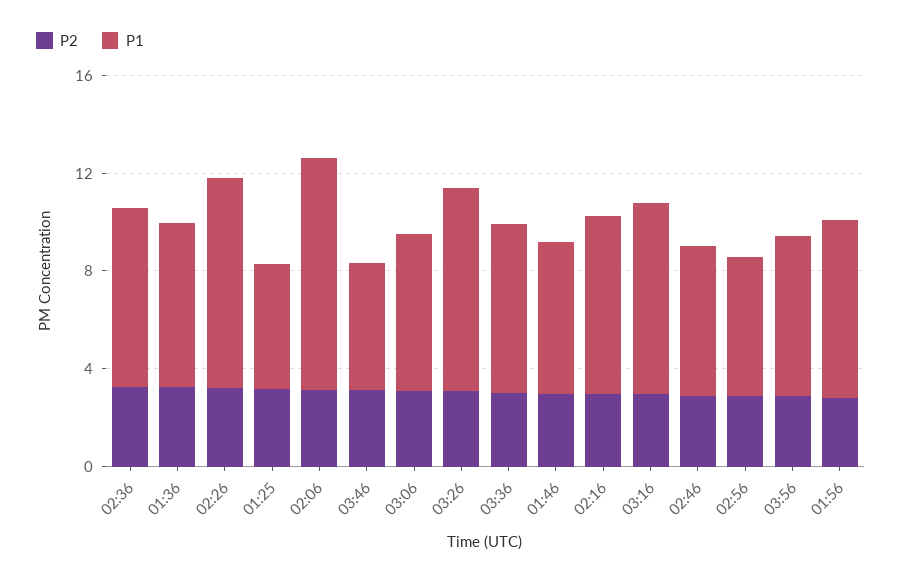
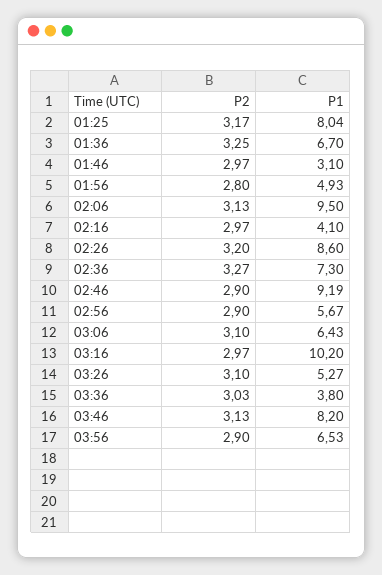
P1, 01:25: 5 -> 8.04
P1, 03:46: 5 -> 8.2
P1, 03:26: 8 -> 5.27
P1, 03:36: 7 -> 3.8
P1, 01:46: 6 -> 3.1
P1, 02:16: 7 -> 4.1
P1, 03:16: 8 -> 10.2
P1, 02:46: 6 -> 9.19
P1, 01:56: 7 -> 4.93

